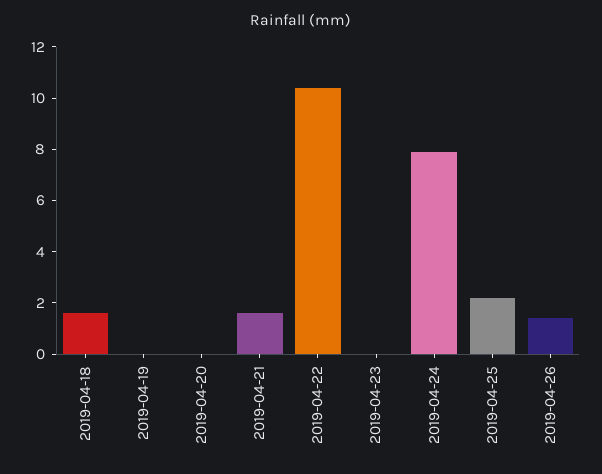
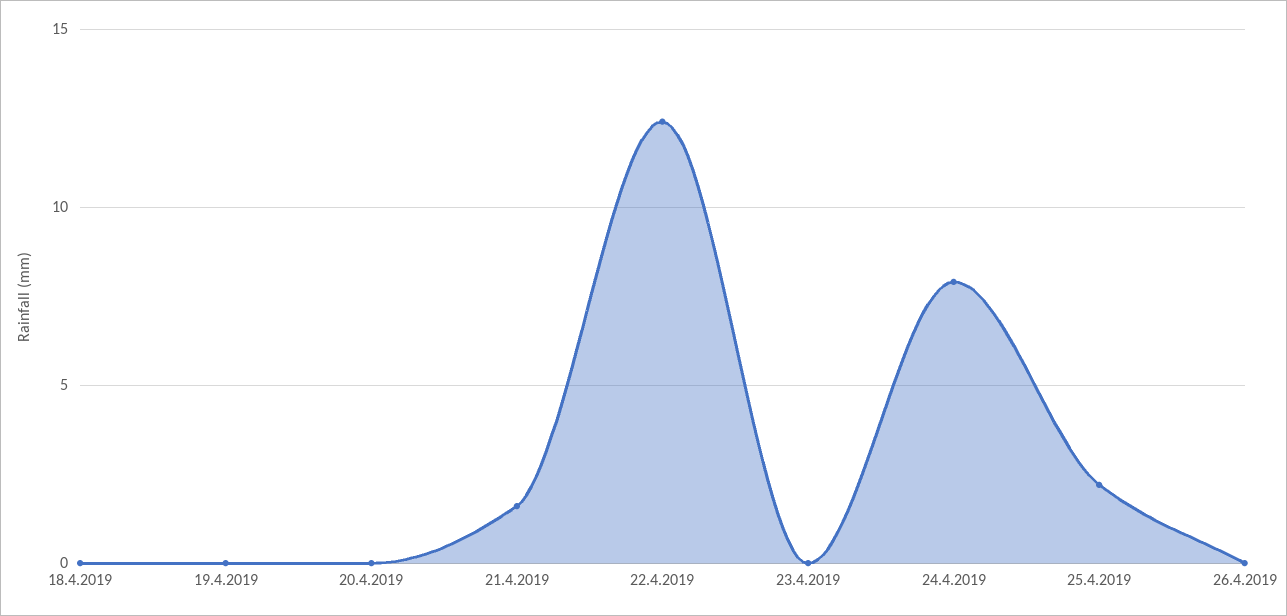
2019-04-18: 1.5 -> 0
2019-04-22: 10.5 -> 12.5
2019-04-26: 1.5 -> 0

